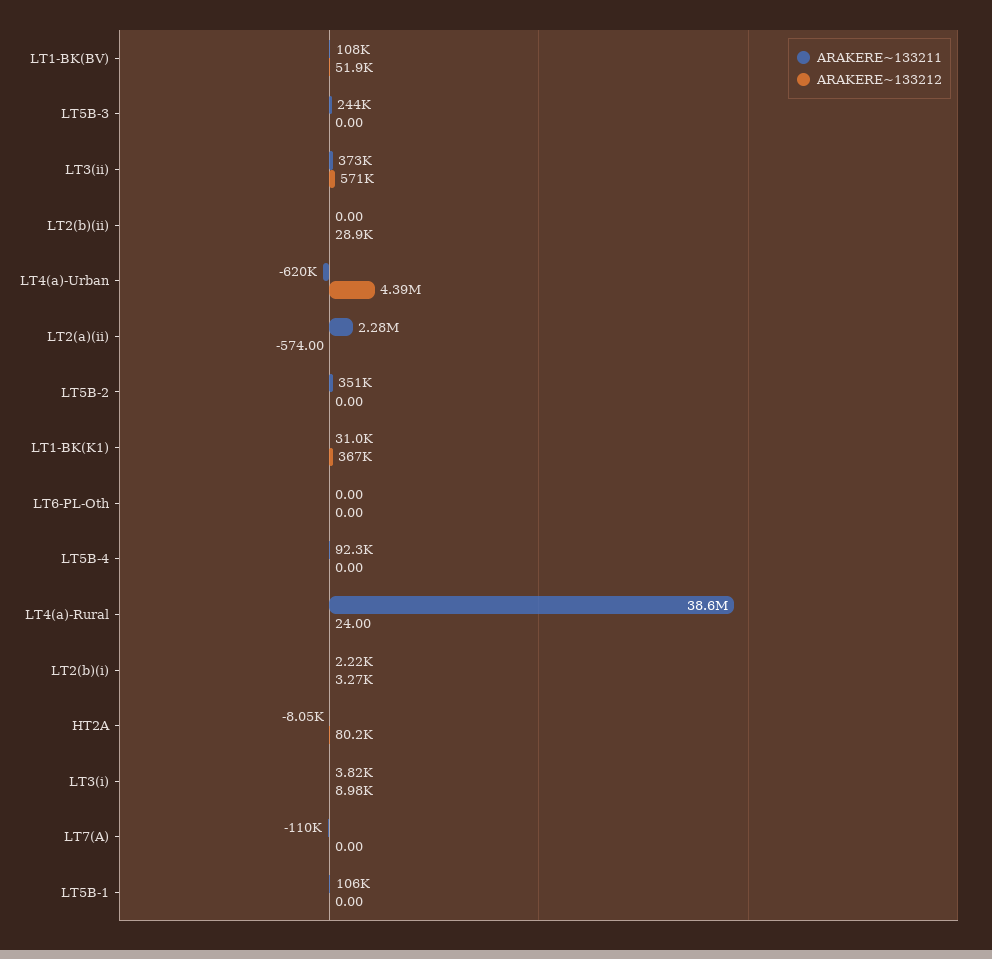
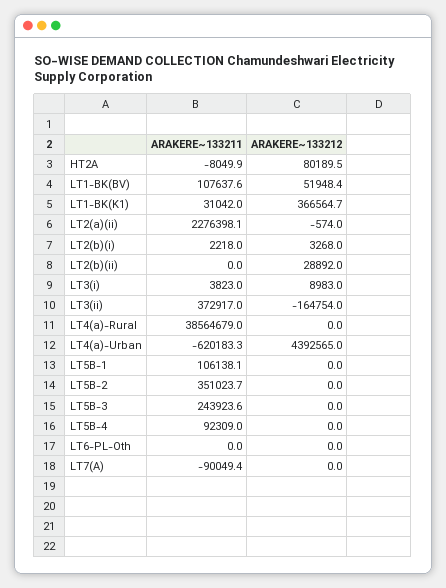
ARAKERE~133212, LT3(ii): 571000 -> -164754
ARAKERE~133212, LT4(a)-Rural: 24 -> 0
ARAKERE~133211, LT7(A): -110000 -> -90049.4

